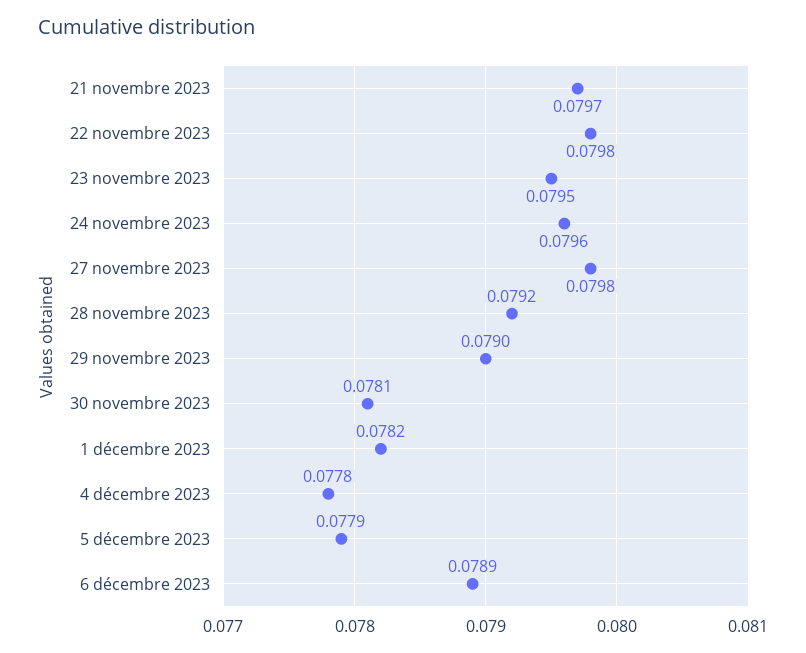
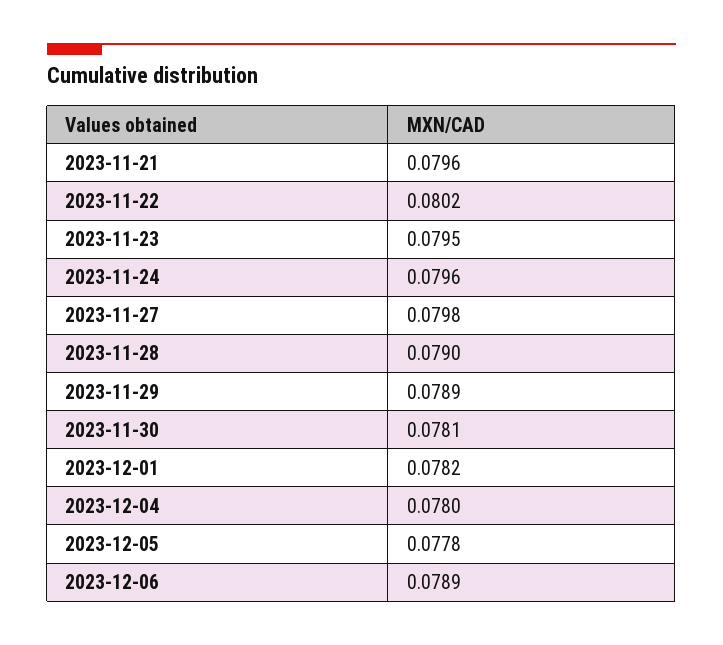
21 novembre 2023: 0.0797 -> 0.0796
22 novembre 2023: 0.0798 -> 0.0802
28 novembre 2023: 0.0792 -> 0.079
29 novembre 2023: 0.079 -> 0.0789
4 décembre 2023: 0.0778 -> 0.078
5 décembre 2023: 0.0779 -> 0.0778

